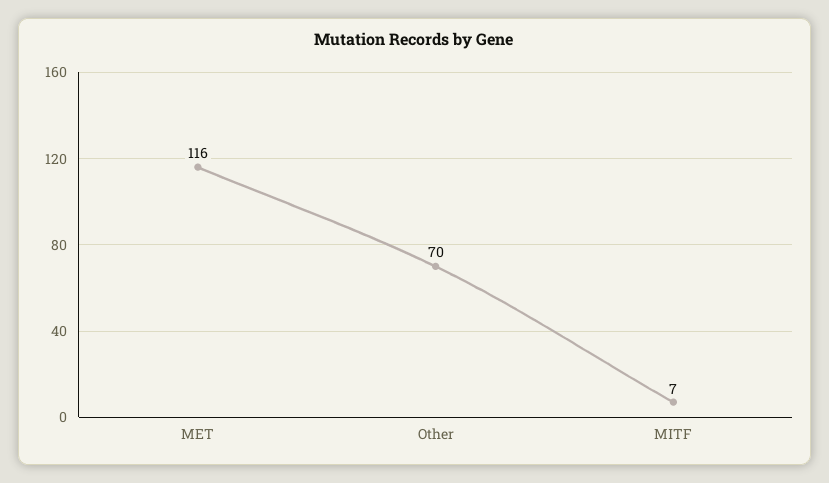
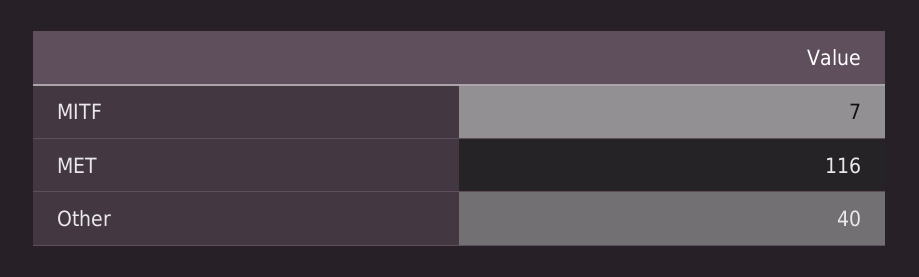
Other: 70 -> 40

